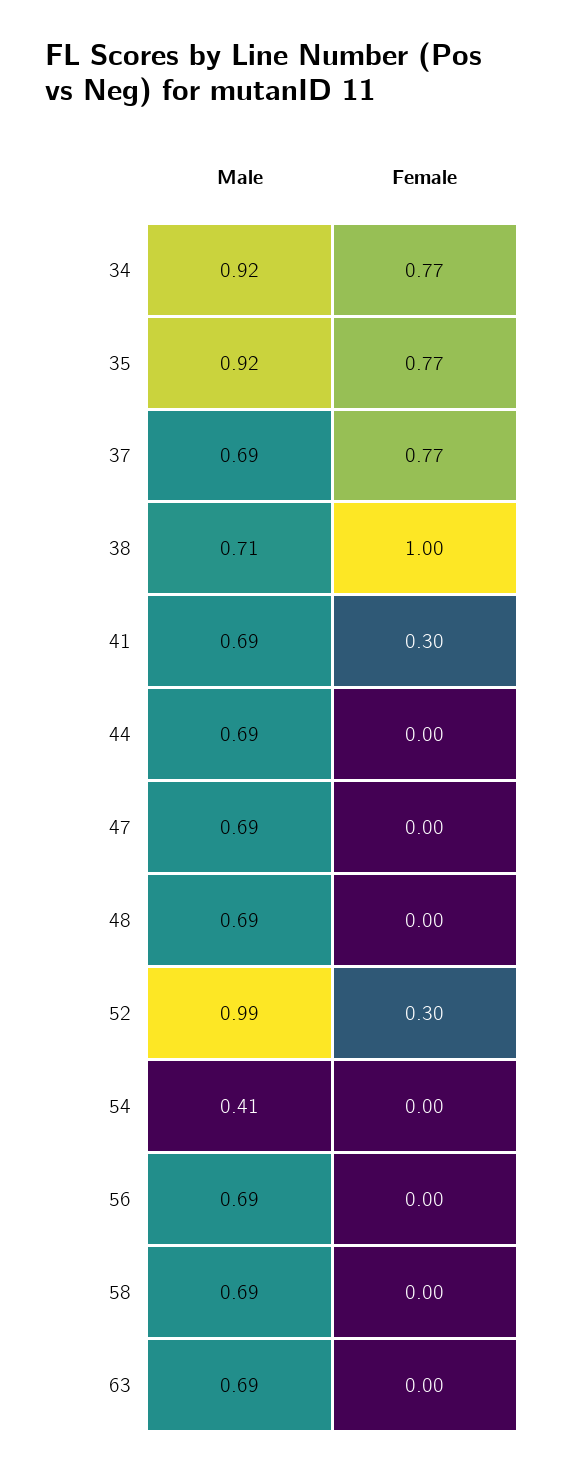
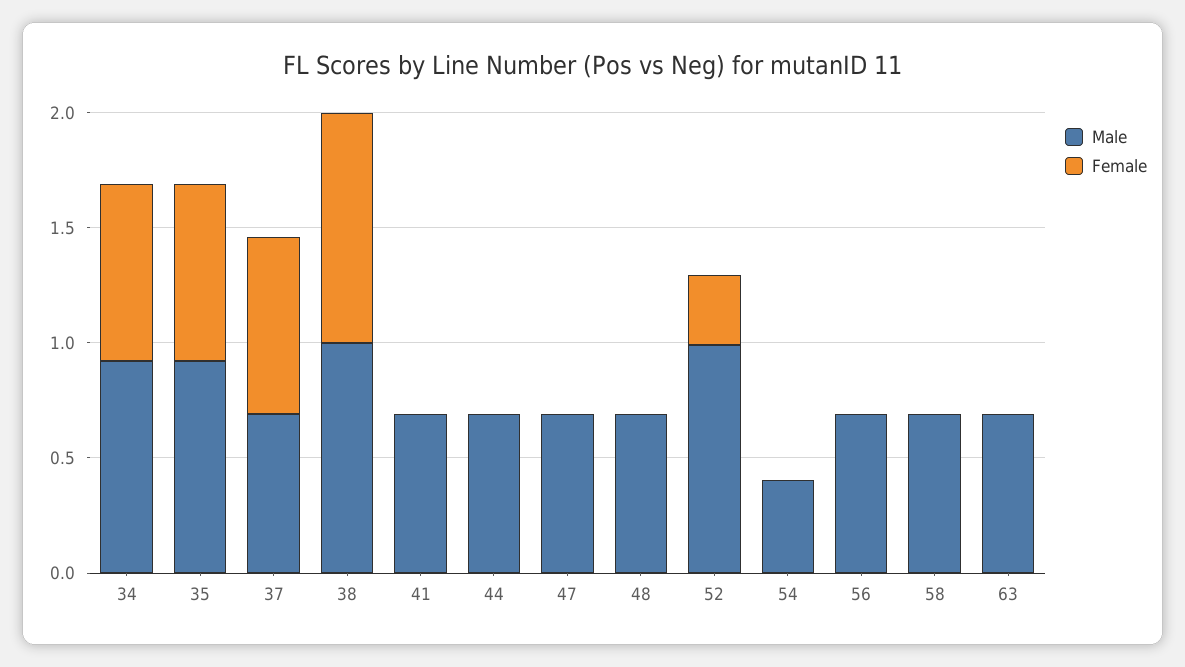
Male, 38: 0.71 -> 1
Female, 41: 0.3 -> 0

